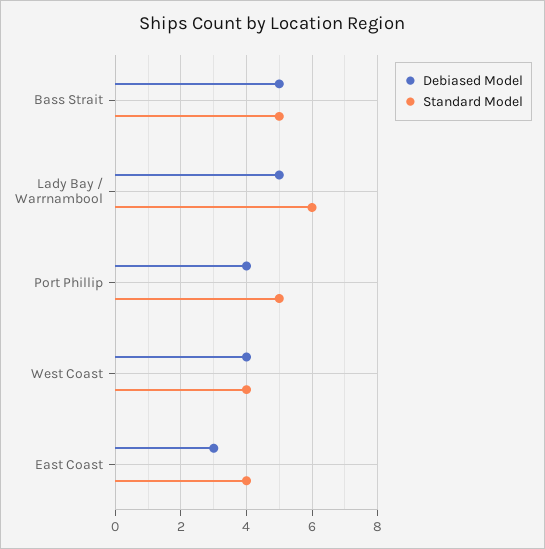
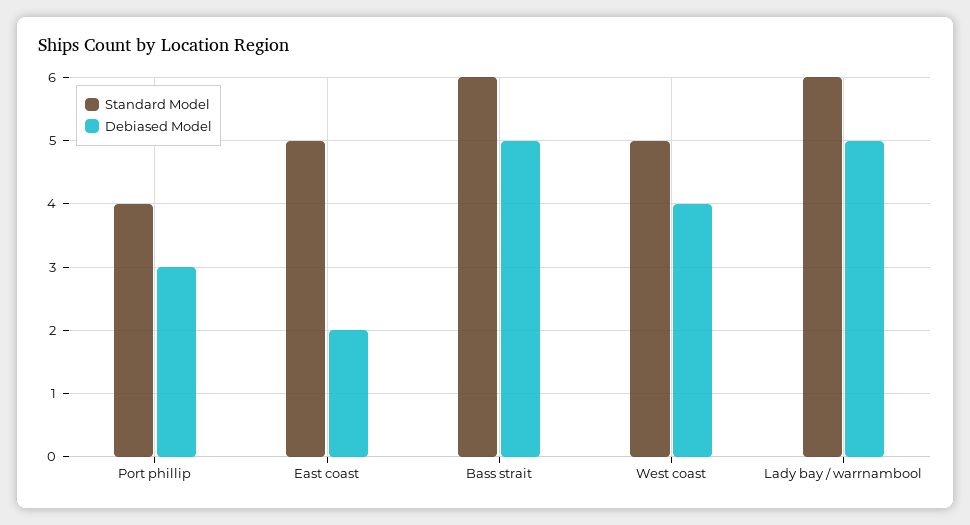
Standard Model, Bass Strait: 5 -> 6
Debiased Model, Port Phillip: 4 -> 3
Standard Model, Port Phillip: 5 -> 4
Standard Model, West Coast: 4 -> 5
Debiased Model, East Coast: 3 -> 2
Standard Model, East Coast: 4 -> 5

